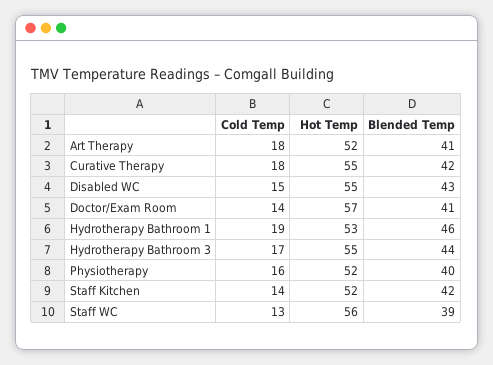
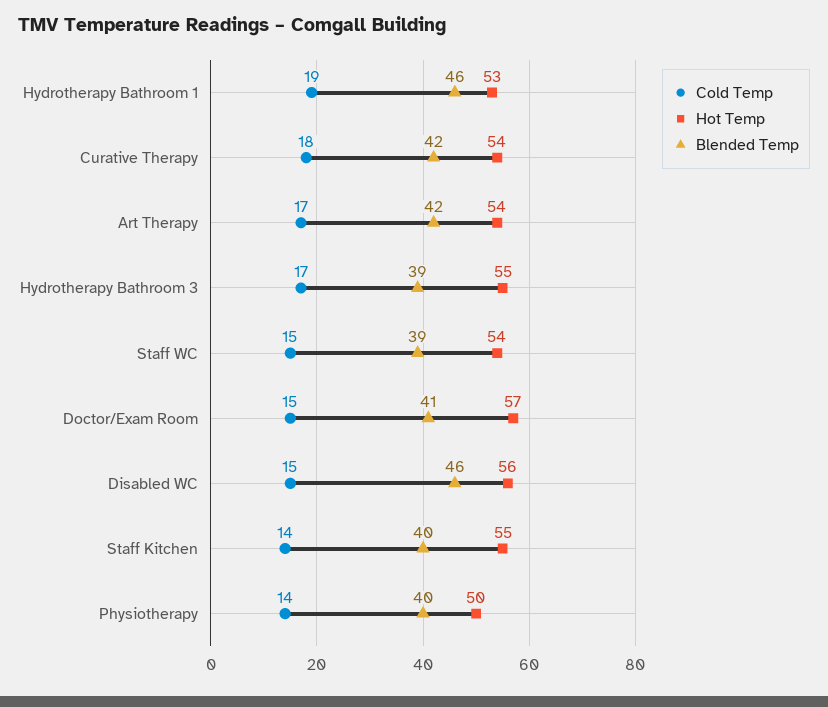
Cold Temp, Art Therapy: 18 -> 17
Hot Temp, Art Therapy: 52 -> 54
Blended Temp, Art Therapy: 41 -> 42
Hot Temp, Curative Therapy: 55 -> 54
Hot Temp, Disabled WC: 55 -> 56
Blended Temp, Disabled WC: 43 -> 46
Cold Temp, Doctor/Exam Room: 14 -> 15
Blended Temp, Hydrotherapy Bathroom 3: 44 -> 39
Cold Temp, Physiotherapy: 16 -> 14
Hot Temp, Physiotherapy: 52 -> 50
Hot Temp, Staff Kitchen: 52 -> 55
Blended Temp, Staff Kitchen: 42 -> 40
Cold Temp, Staff WC: 13 -> 15
Hot Temp, Staff WC: 56 -> 54

